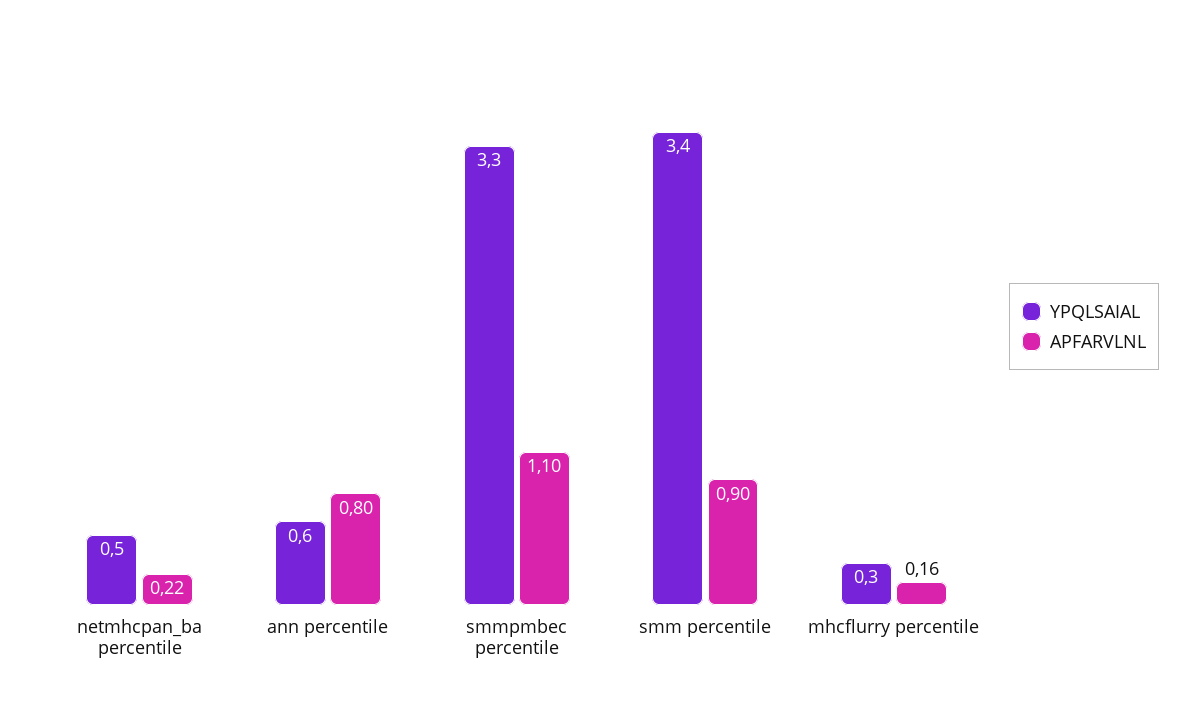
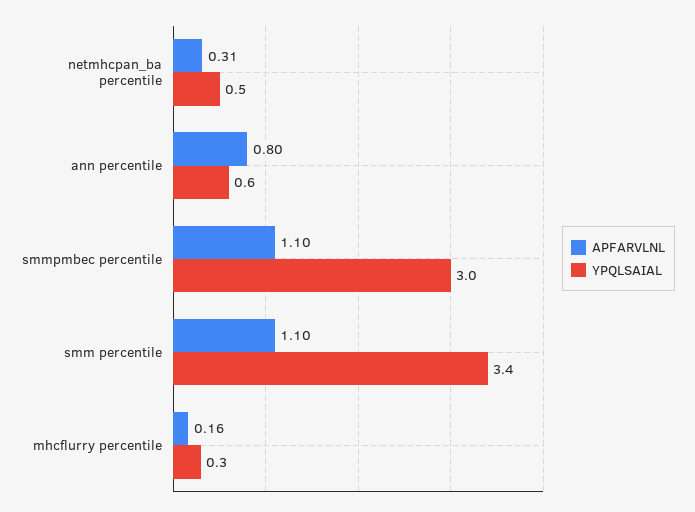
APFARVLNL, netmhcpan_ba percentile: 0.22 -> 0.31
YPQLSAIAL, smmpmbec percentile: 3.3 -> 3
APFARVLNL, smm percentile: 0.9 -> 1.1

